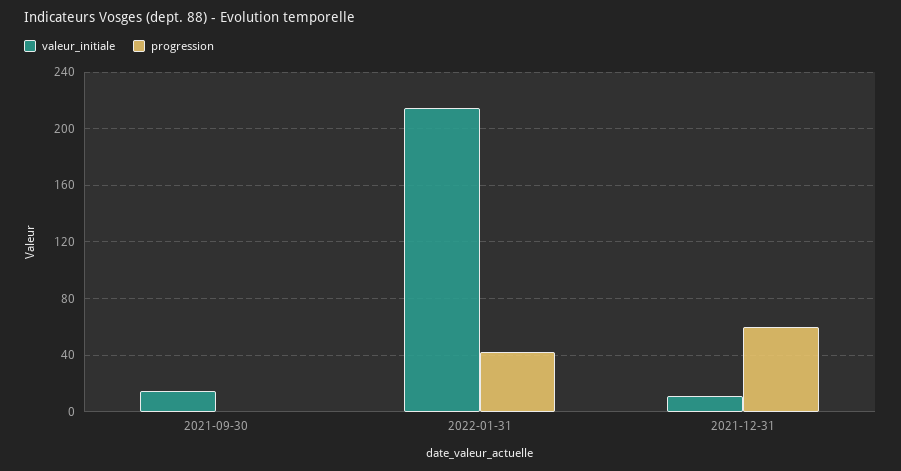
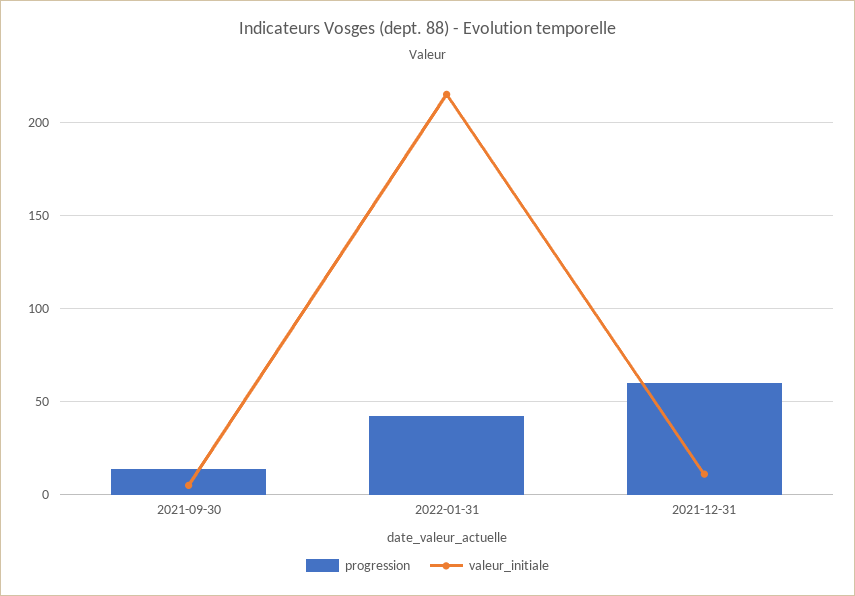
valeur_initiale, 2021-09-30: 15 -> 5
progression, 2021-09-30: 0 -> 15

